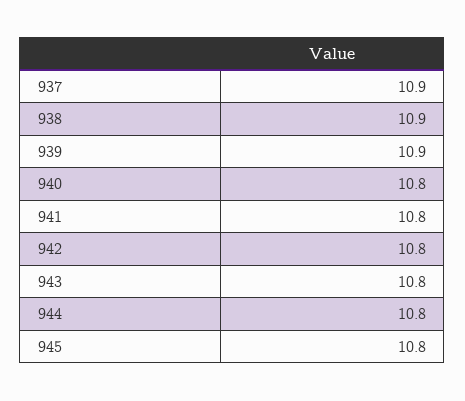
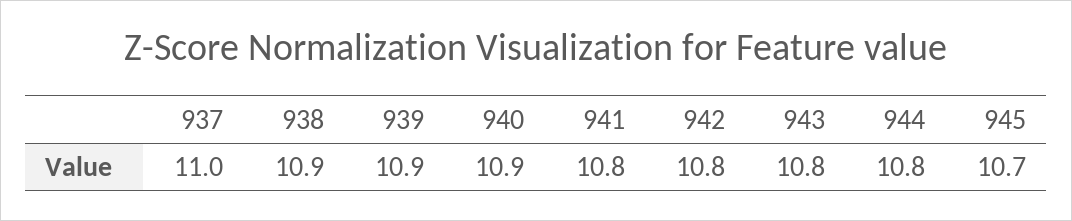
937: 10.9 -> 11
940: 10.8 -> 10.9
945: 10.8 -> 10.7

